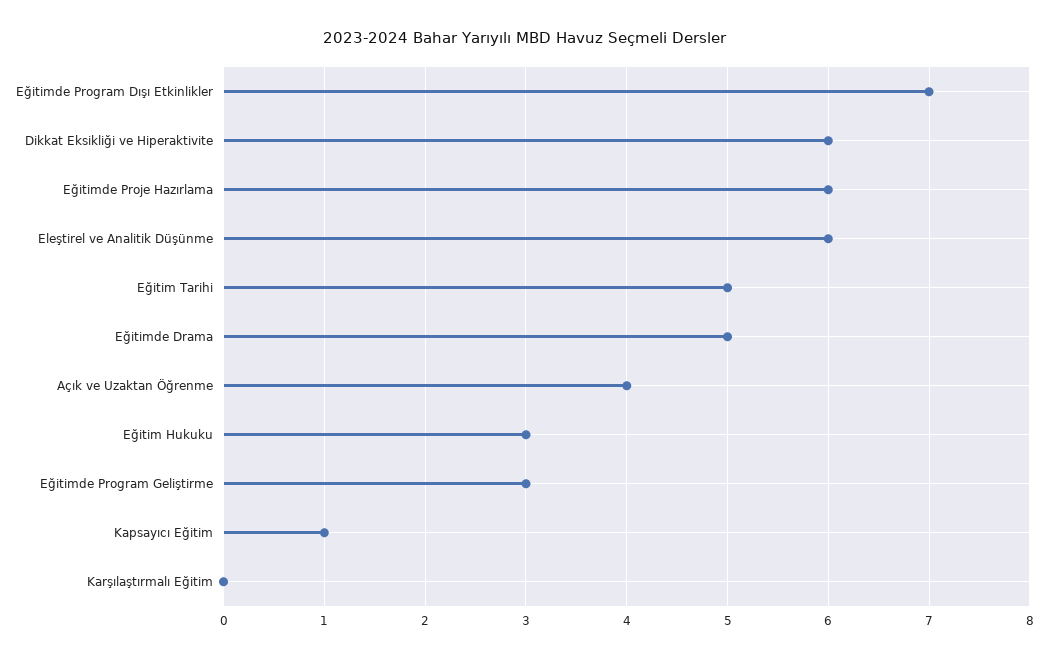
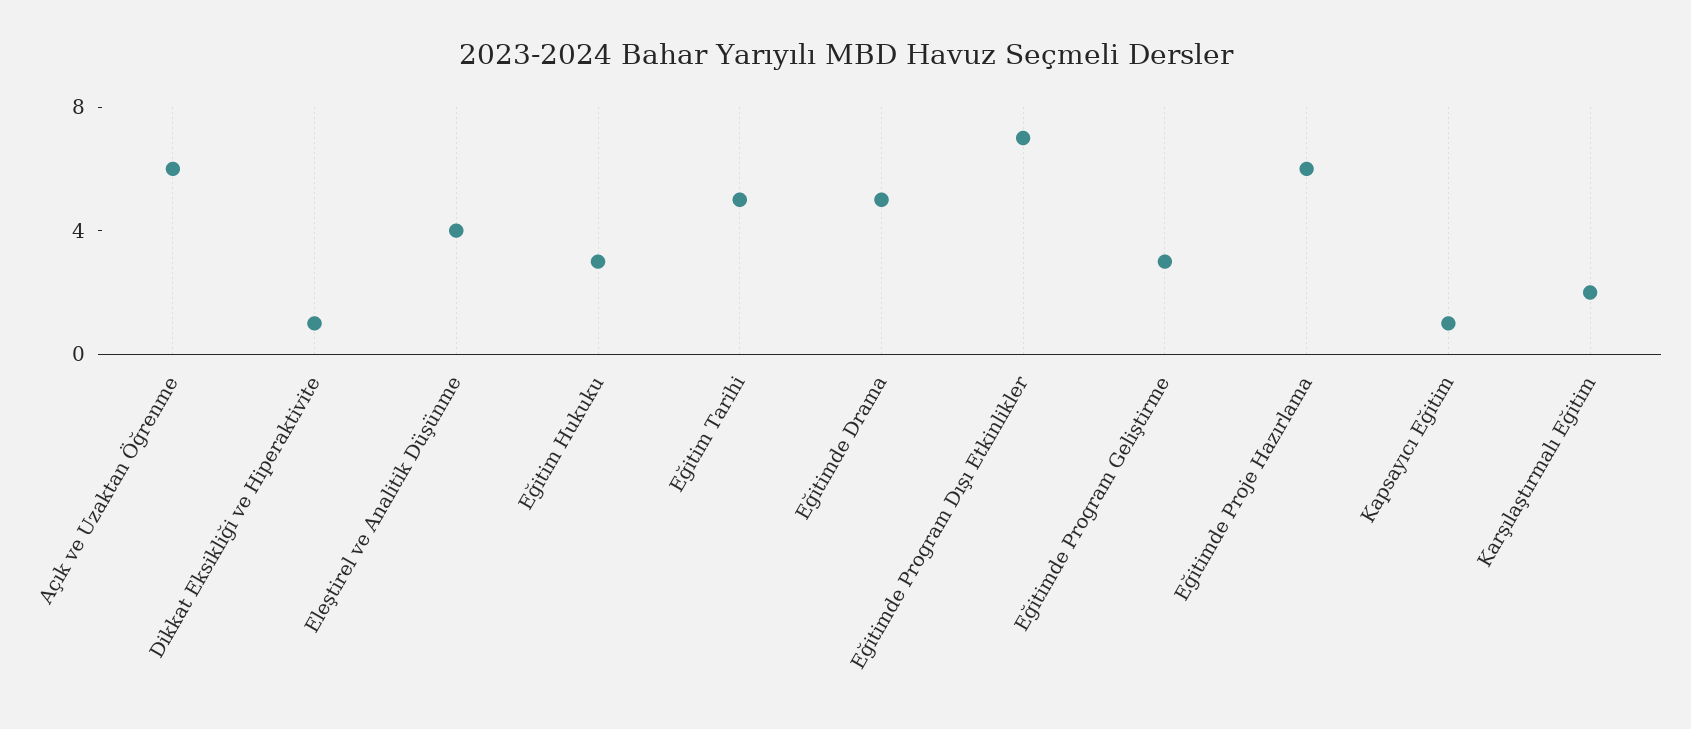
Dikkat Eksikliği ve Hiperaktivite: 6 -> 1
Eleştirel ve Analitik Düşünme: 6 -> 4
Açık ve Uzaktan Öğrenme: 4 -> 6
Karşılaştırmalı Eğitim: 0 -> 2

